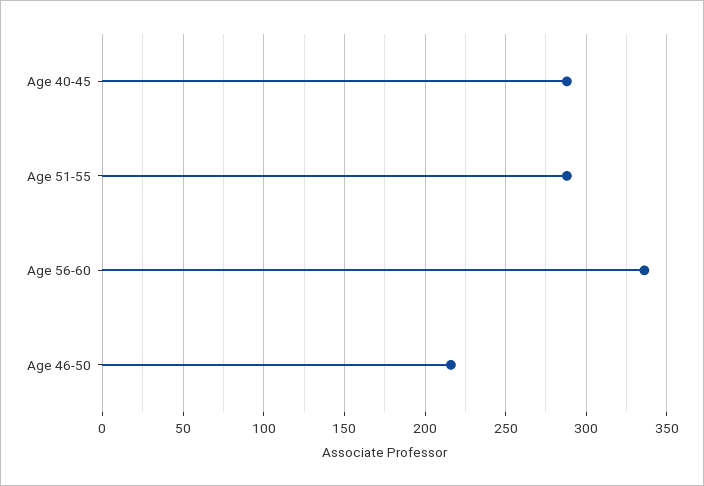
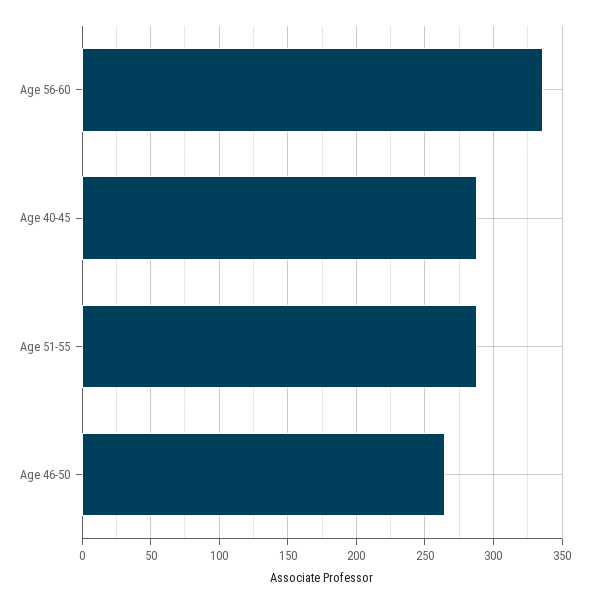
Age 46-50: 215 -> 265

